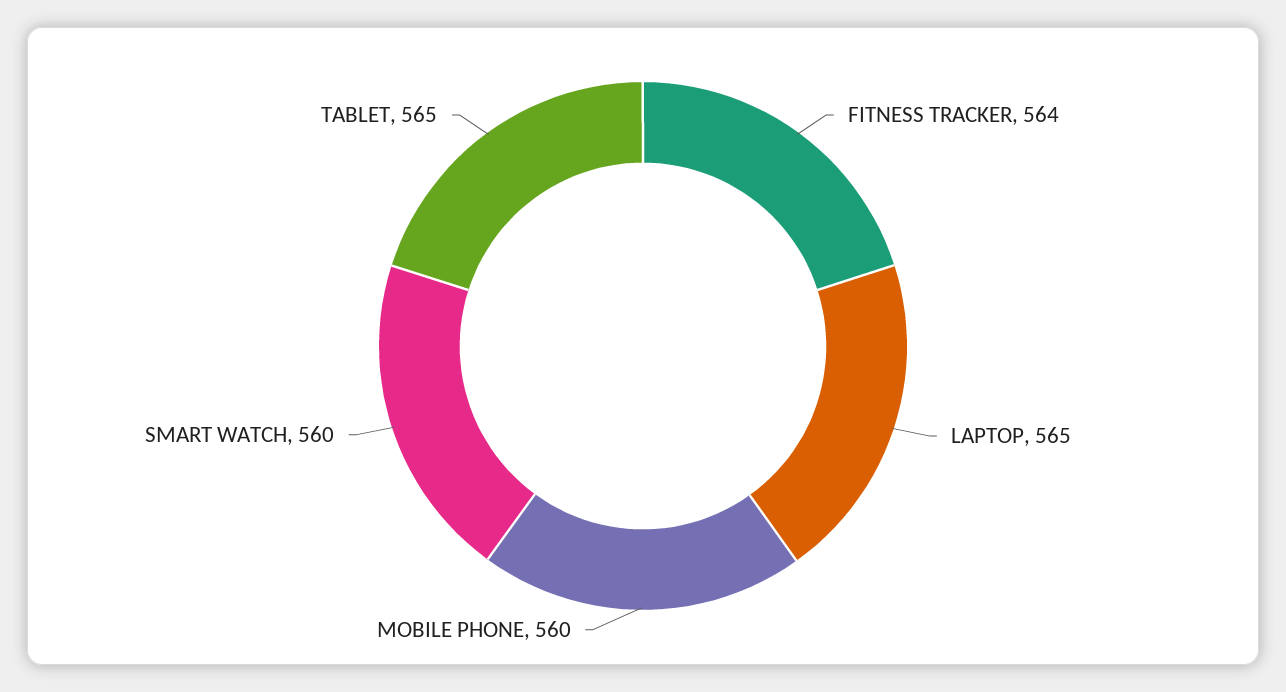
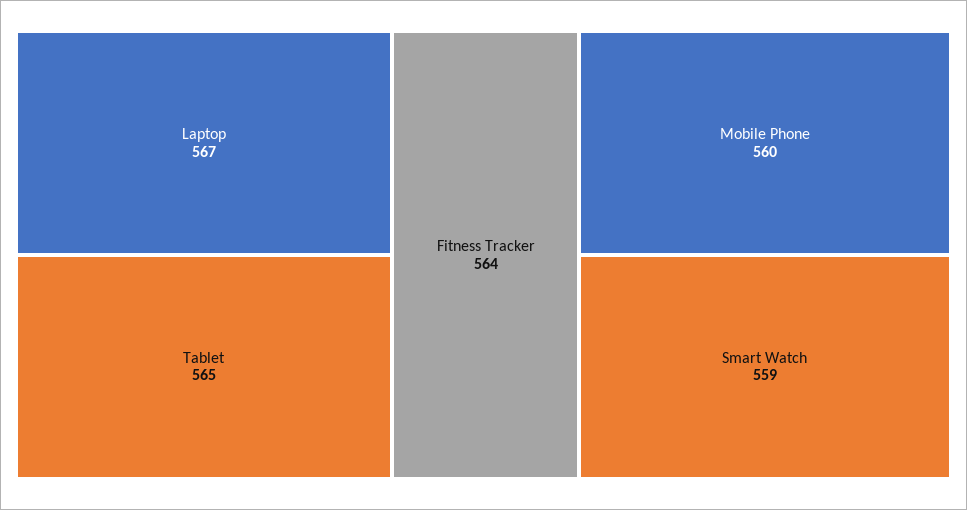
LAPTOP: 565 -> 567
SMART WATCH: 560 -> 559

